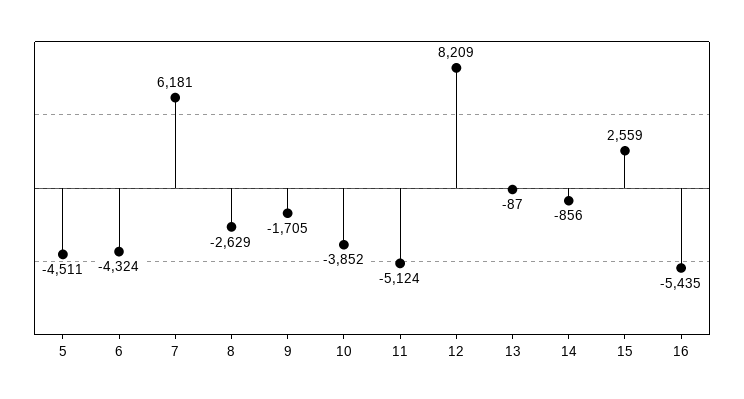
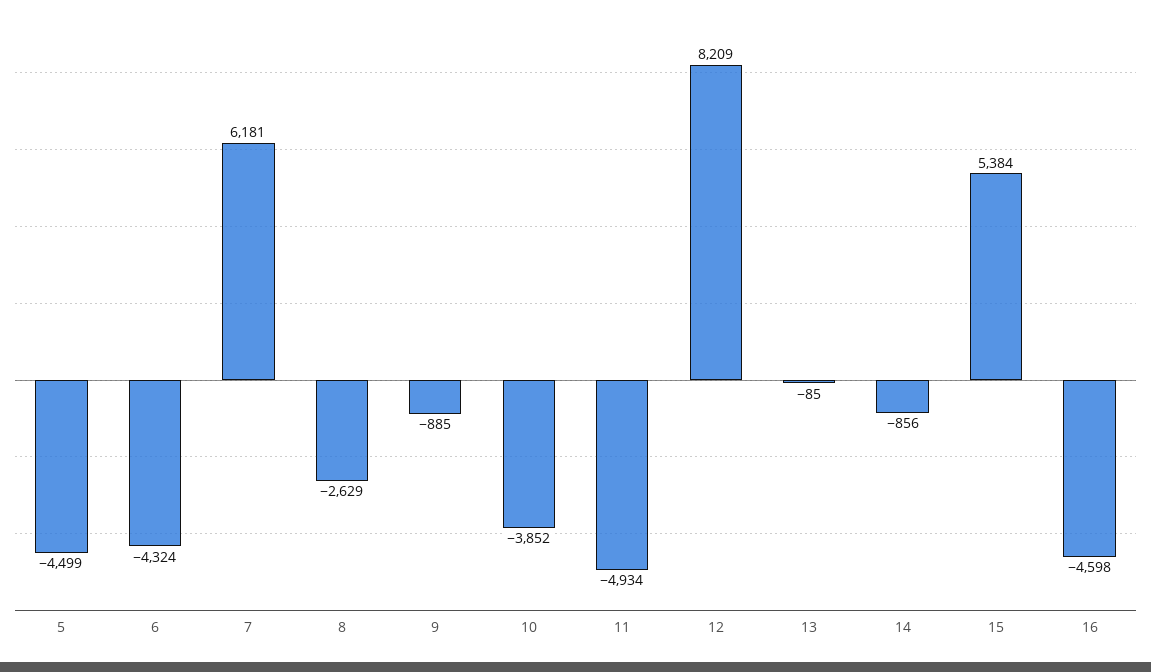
5: -4511 -> -4499
9: -1705 -> -885
11: -5124 -> -4934
13: -87 -> -85
15: 2559 -> 5384
16: -5435 -> -4598

